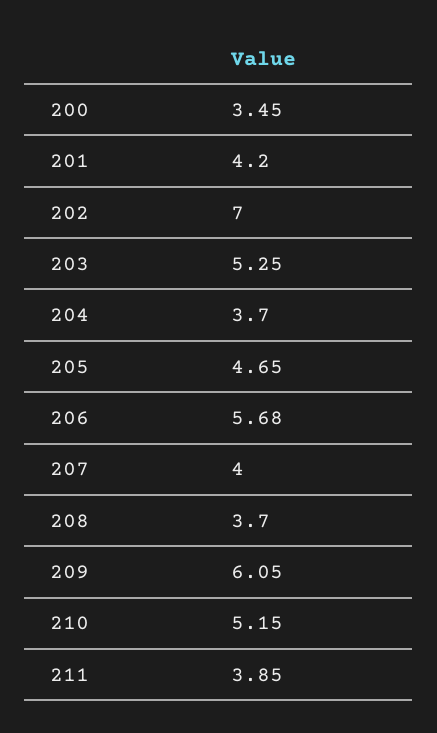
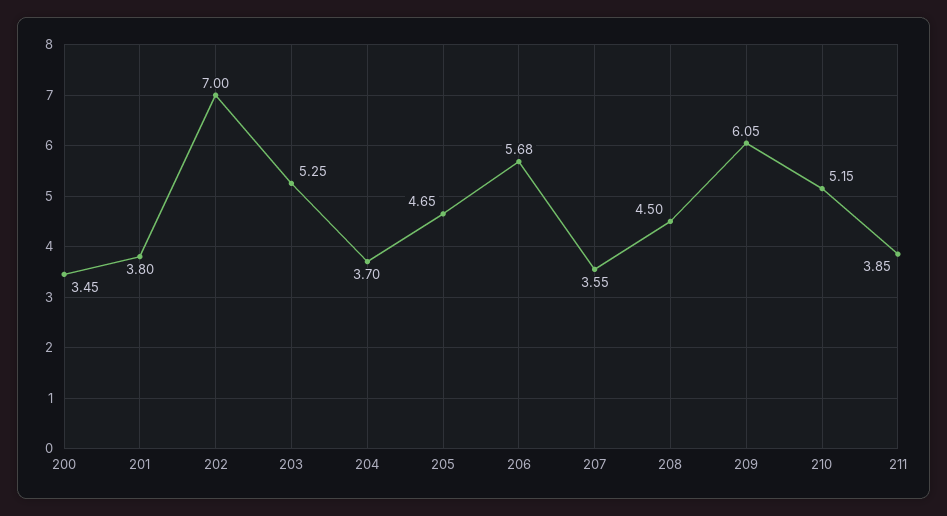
201: 4.2 -> 3.8
207: 4 -> 3.55
208: 3.7 -> 4.5

